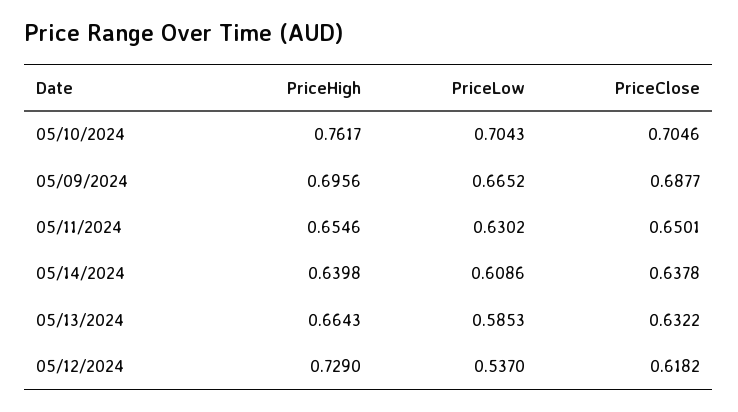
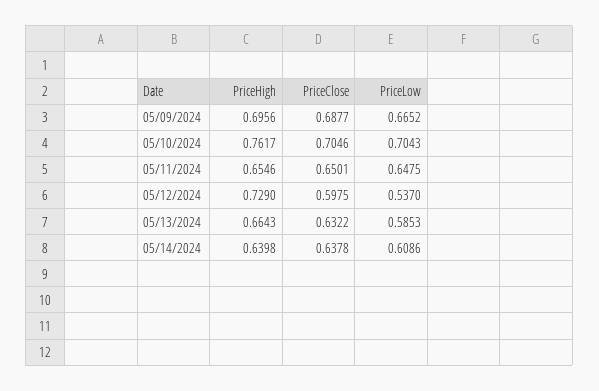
PriceLow, 05/11/2024: 0.6302 -> 0.6475
PriceClose, 05/12/2024: 0.6182 -> 0.5975

